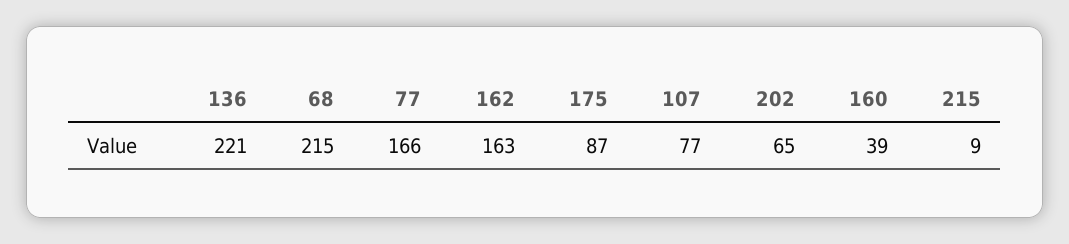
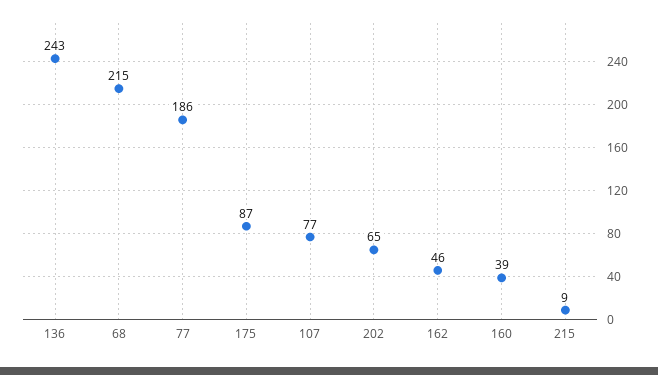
136: 221 -> 243
77: 166 -> 186
162: 163 -> 46

